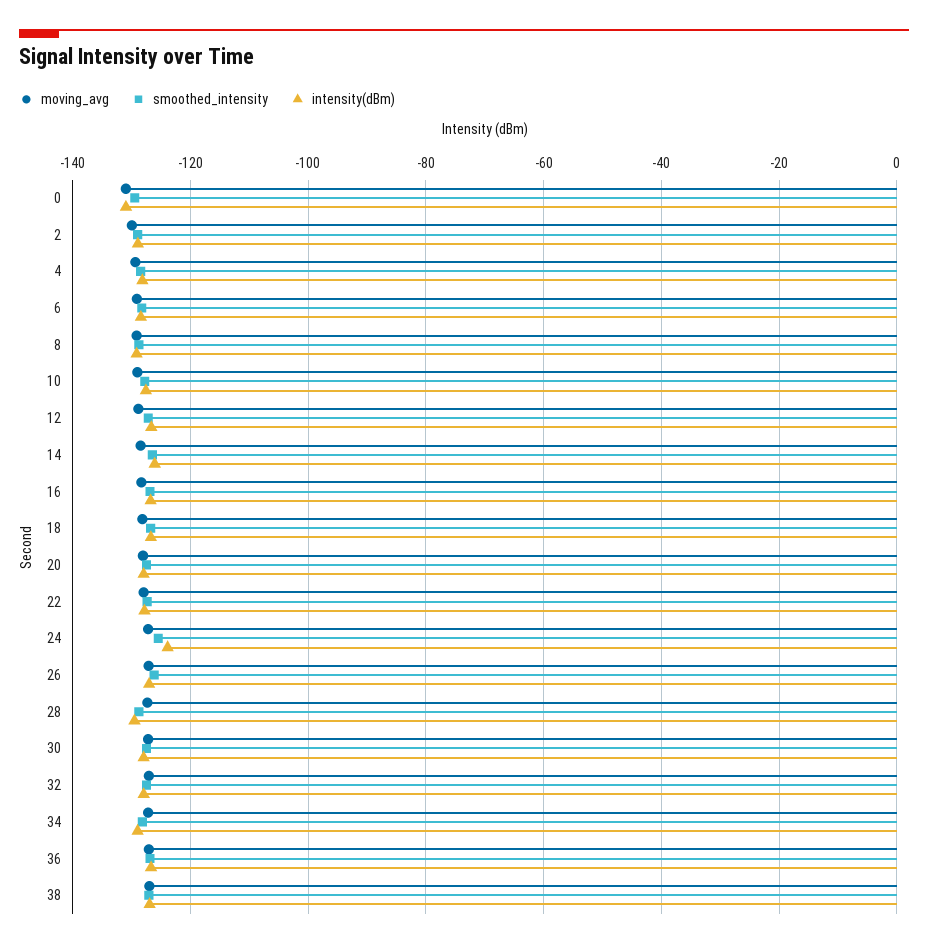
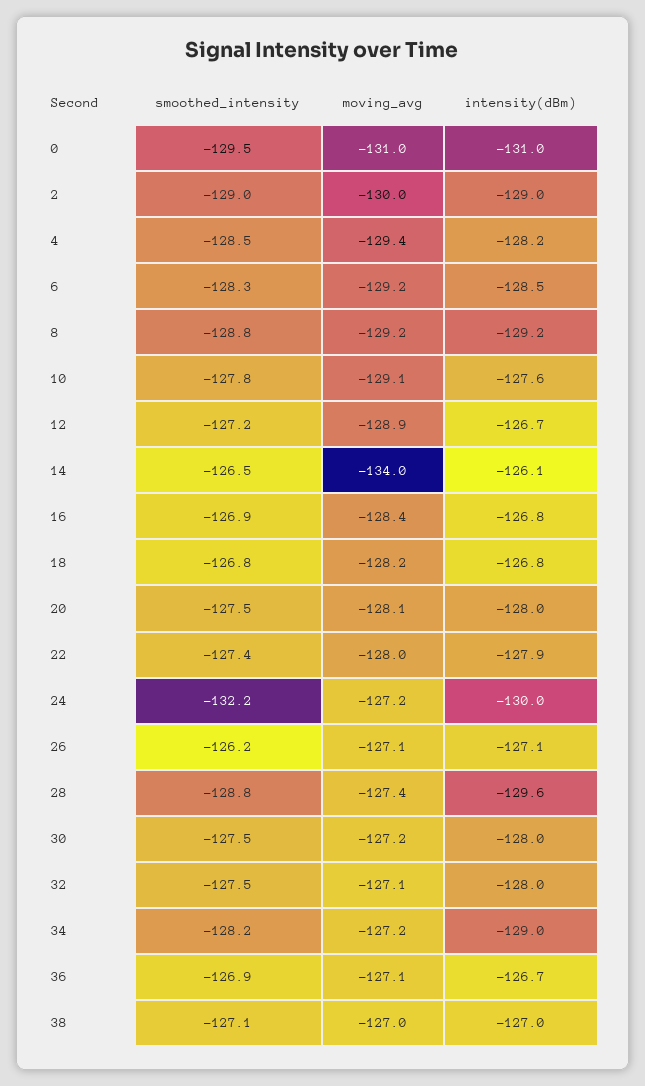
moving_avg, 14: -128 -> -134
smoothed_intensity, 24: -126 -> -132.2
intensity(dBm), 24: -124 -> -130

